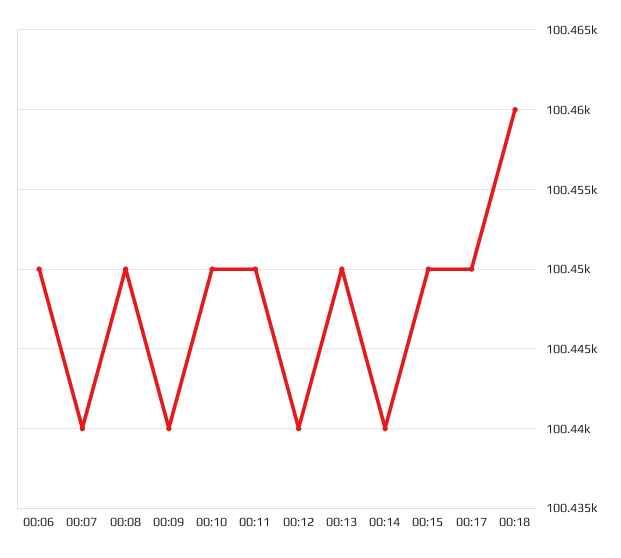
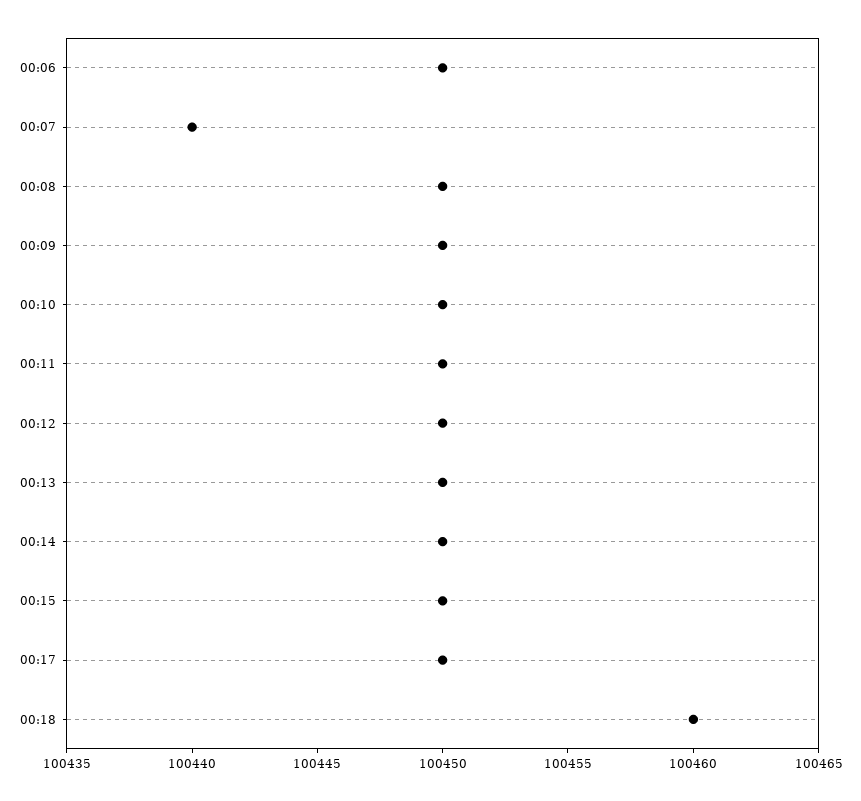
00:09: 100440 -> 100450
00:12: 100440 -> 100450
00:14: 100440 -> 100450

